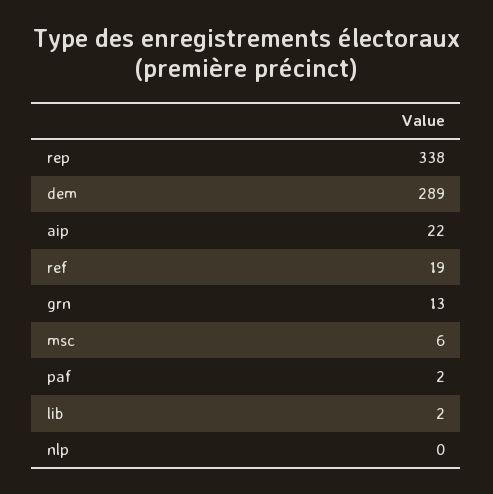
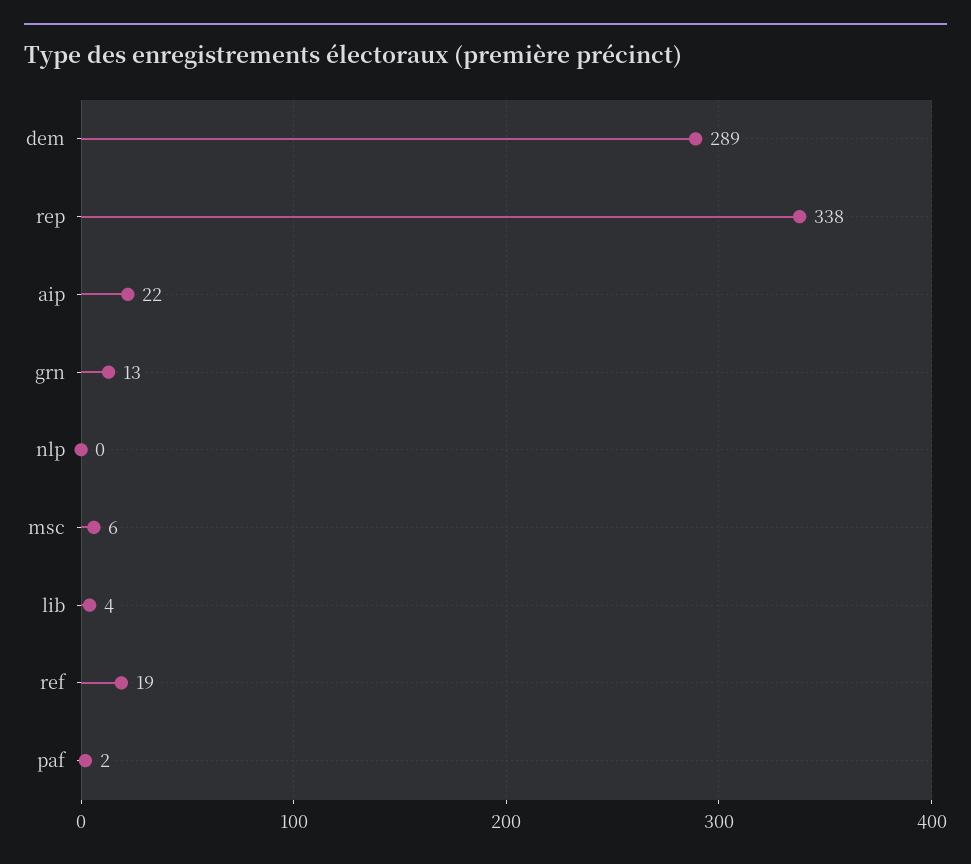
lib: 2 -> 4

